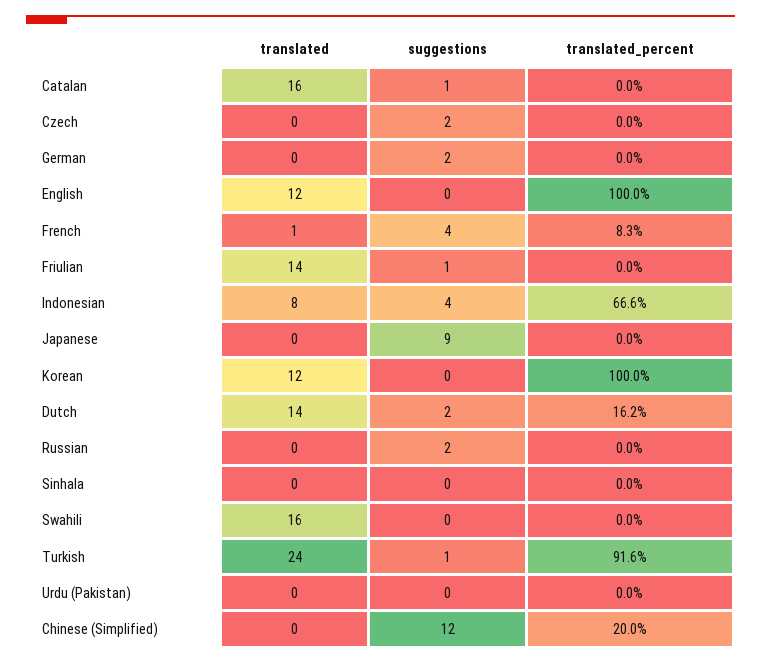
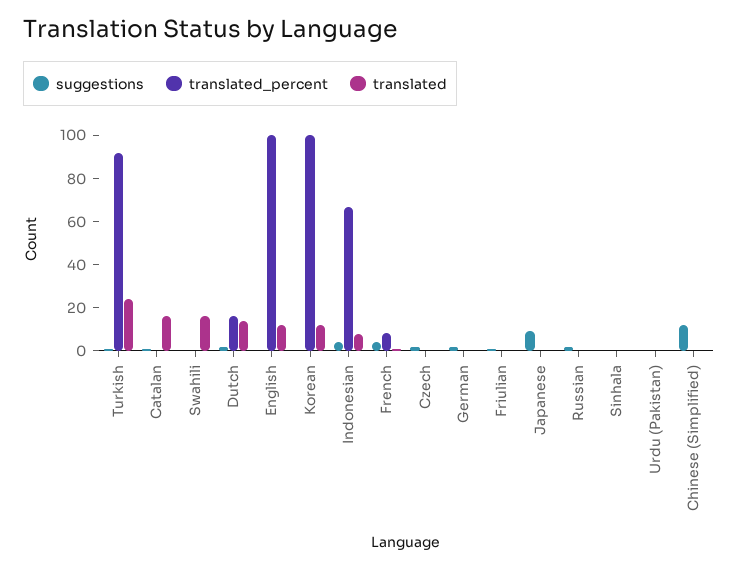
translated, Friulian: 14 -> 0
translated_percent, Chinese (Simplified): 20 -> 0

